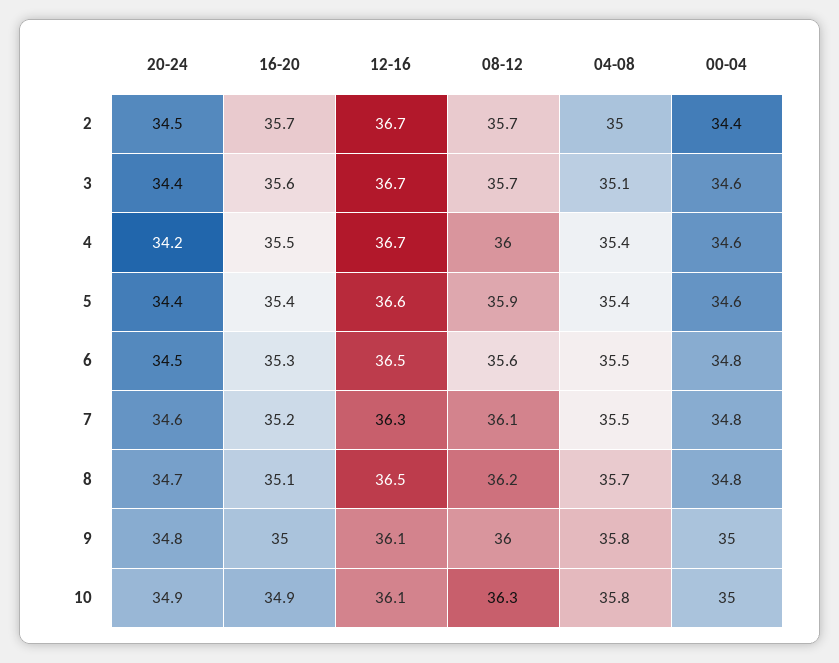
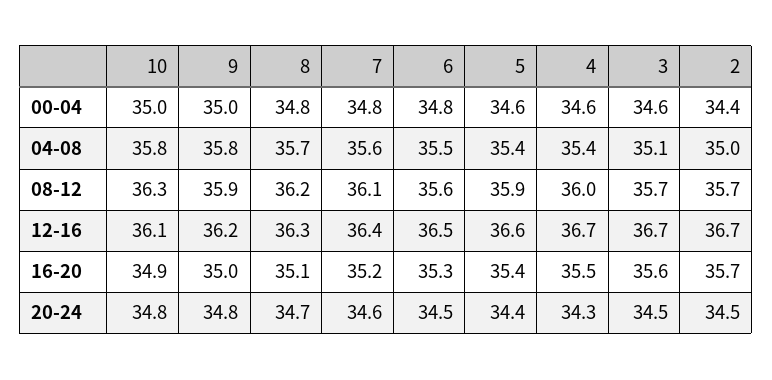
20-24, 3: 34.4 -> 34.5
20-24, 4: 34.2 -> 34.3
12-16, 7: 36.3 -> 36.4
04-08, 7: 35.5 -> 35.6
12-16, 8: 36.5 -> 36.3
12-16, 9: 36.1 -> 36.2
08-12, 9: 36 -> 35.9
20-24, 10: 34.9 -> 34.8

